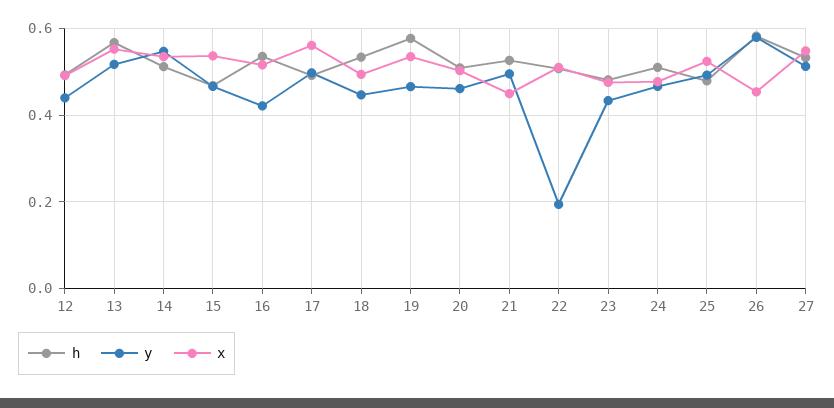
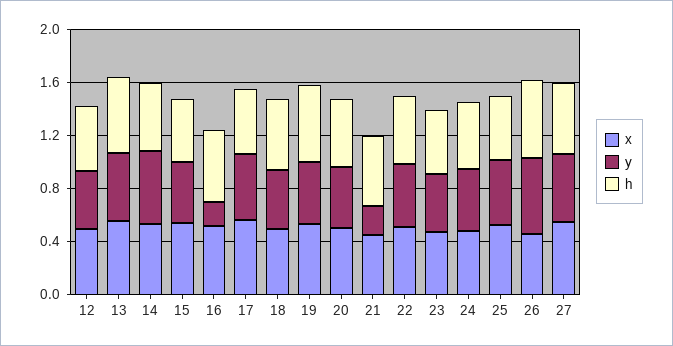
y, 16: 0.42 -> 0.2
y, 21: 0.5 -> 0.2
y, 22: 0.2 -> 0.5

